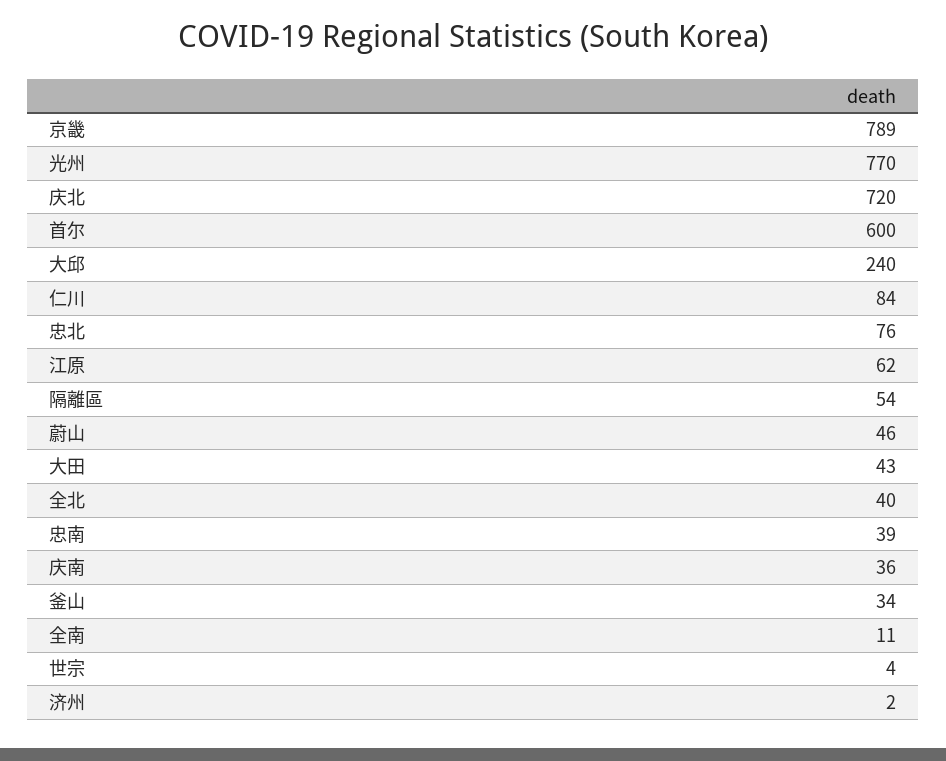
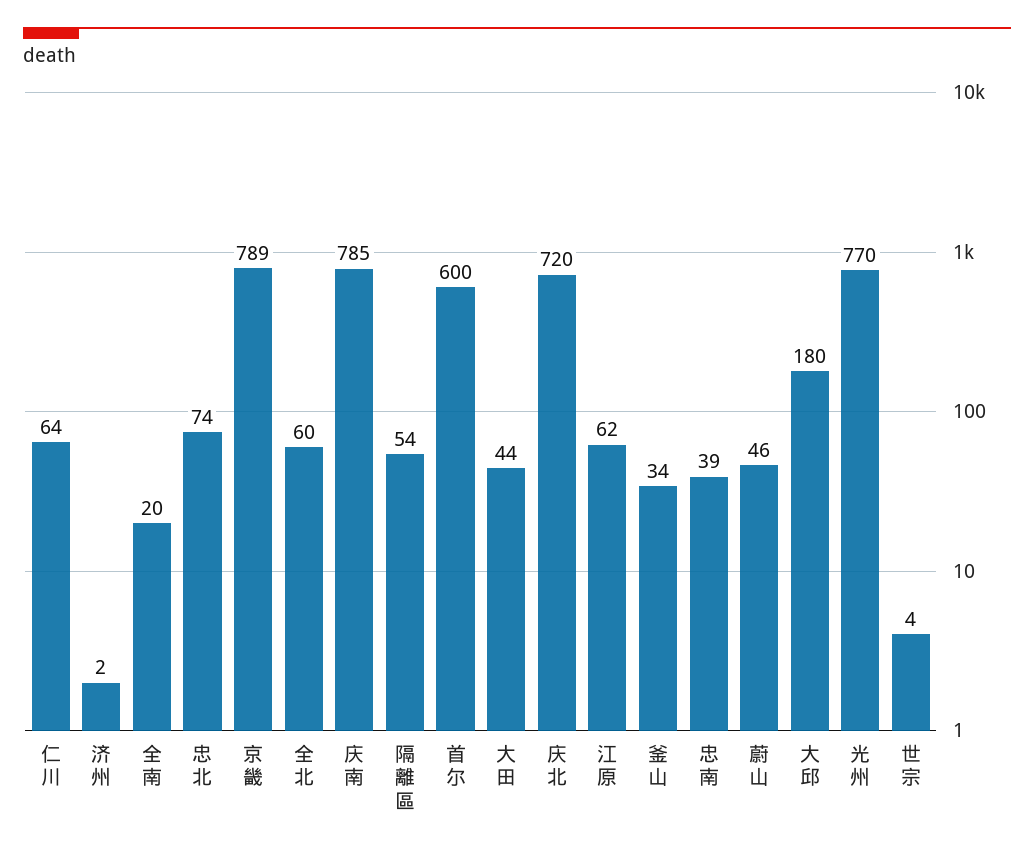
大邱: 240 -> 180
仁川: 84 -> 64
忠北: 76 -> 74
大田: 43 -> 44
全北: 40 -> 60
庆南: 36 -> 785
全南: 11 -> 20

